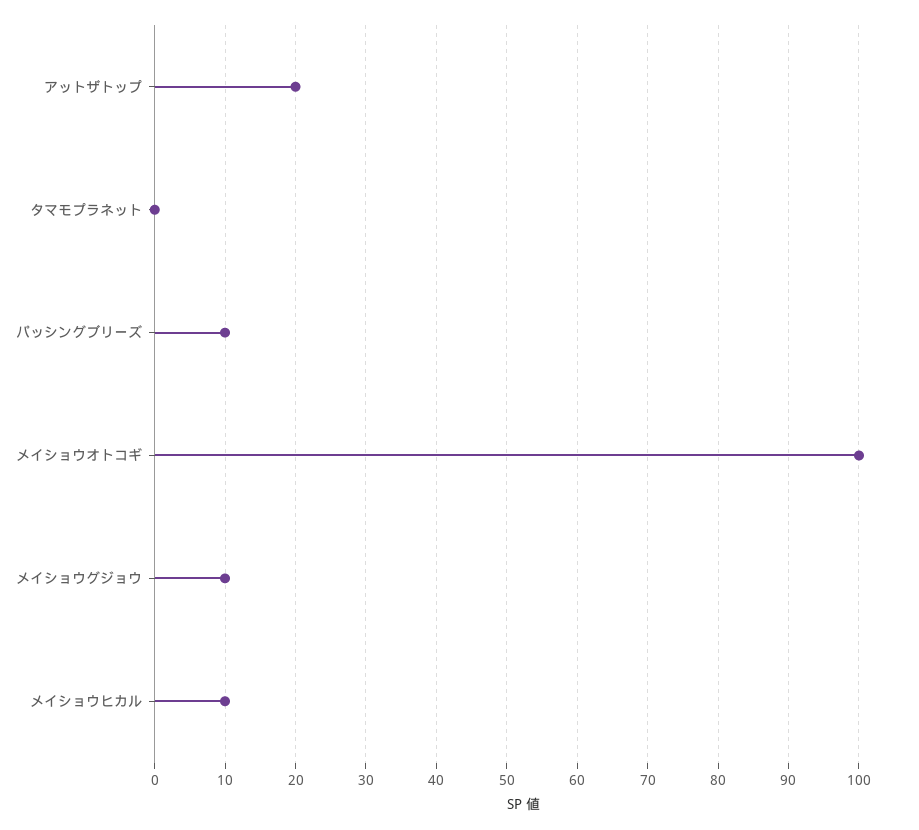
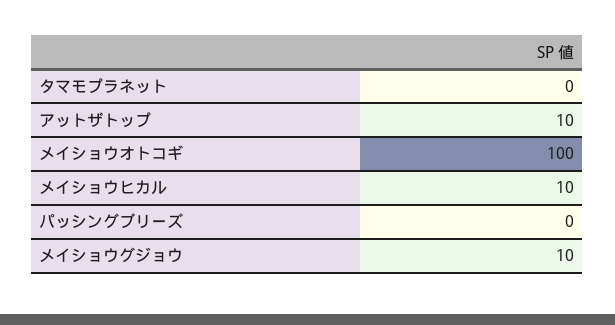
アットザトップ: 20 -> 10
パッシングブリーズ: 10 -> 0

